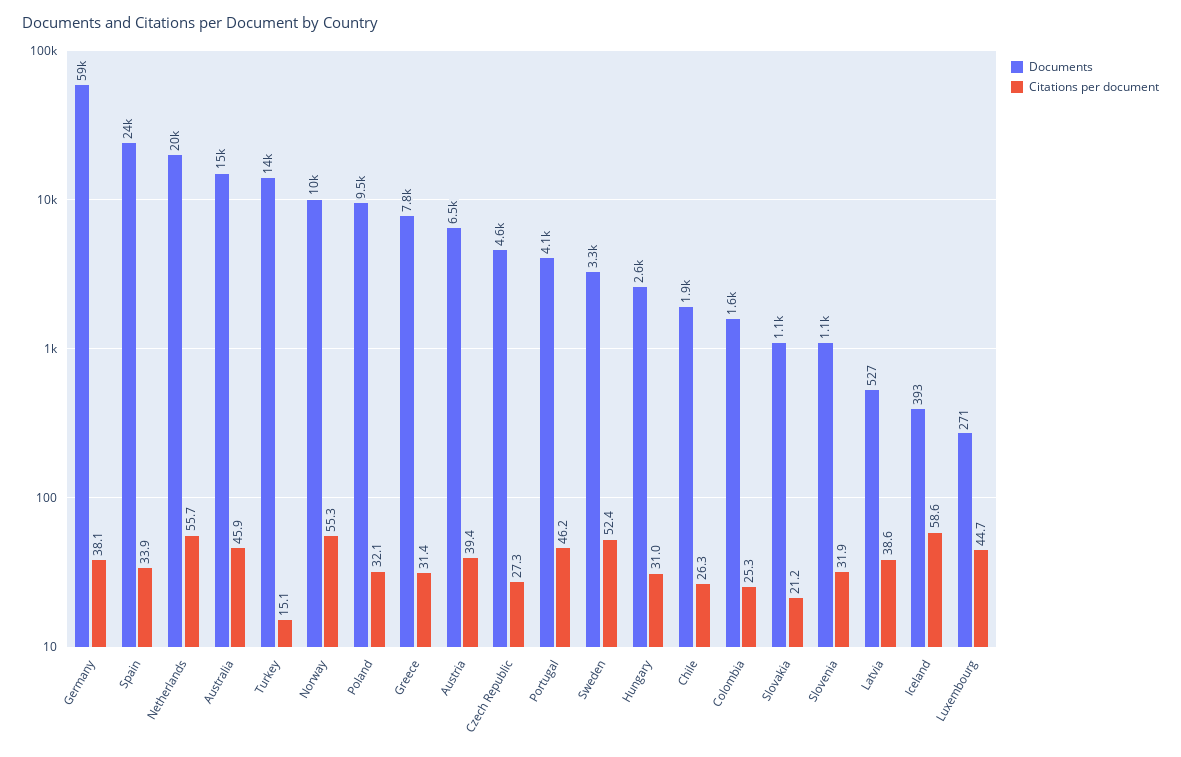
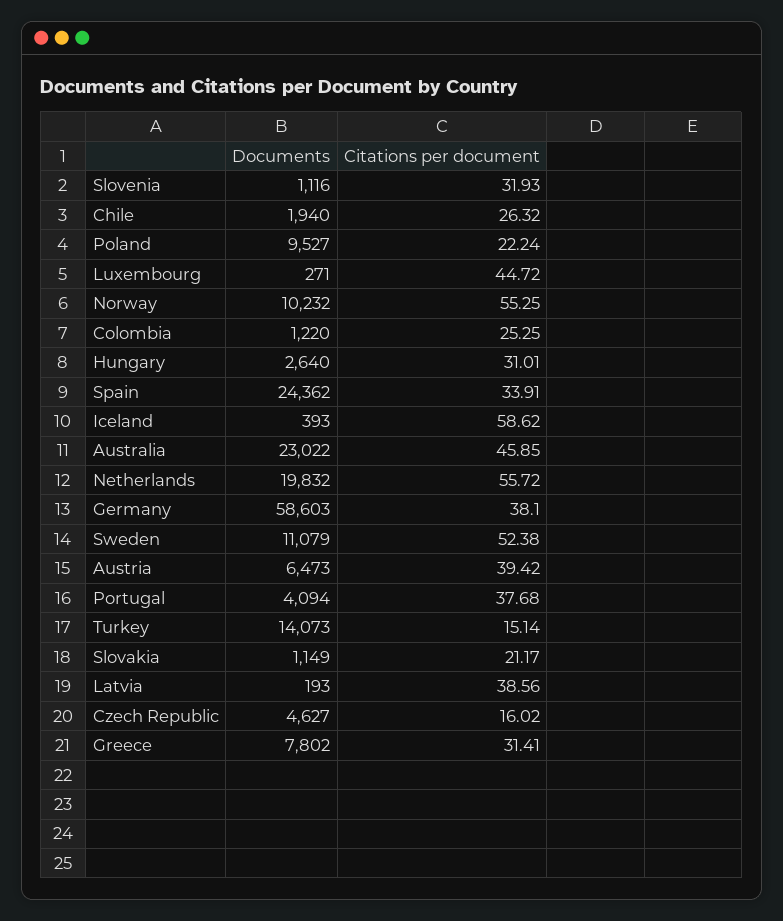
Documents, Australia: 15000 -> 23022
Citations per document, Poland: 32.1 -> 22.24
Citations per document, Czech Republic: 27.3 -> 16.02
Citations per document, Portugal: 46.2 -> 37.68
Documents, Sweden: 3300 -> 11079
Documents, Colombia: 1600 -> 1220
Documents, Latvia: 527 -> 193

